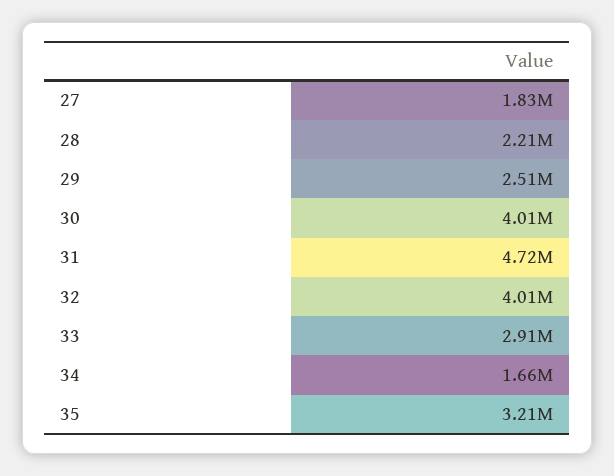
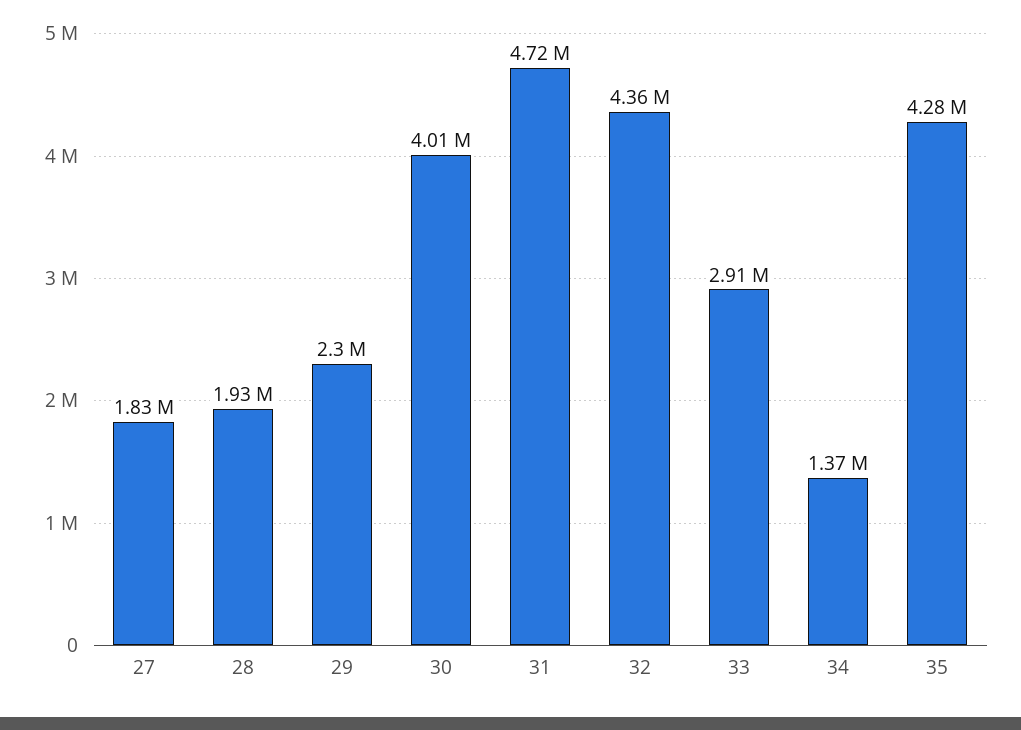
28: 2210000 -> 1930000
29: 2510000 -> 2300000
32: 4010000 -> 4360000
34: 1660000 -> 1370000
35: 3210000 -> 4280000

